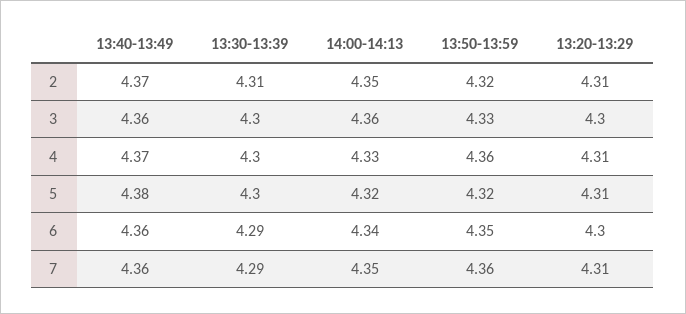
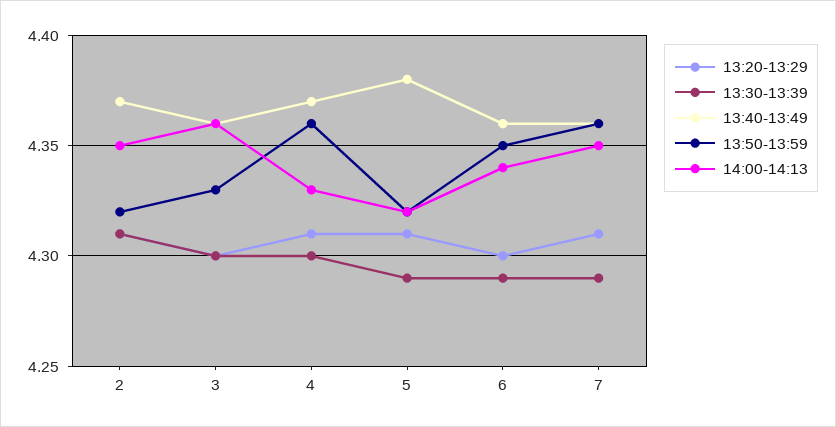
13:30-13:39, 5: 4.3 -> 4.29

